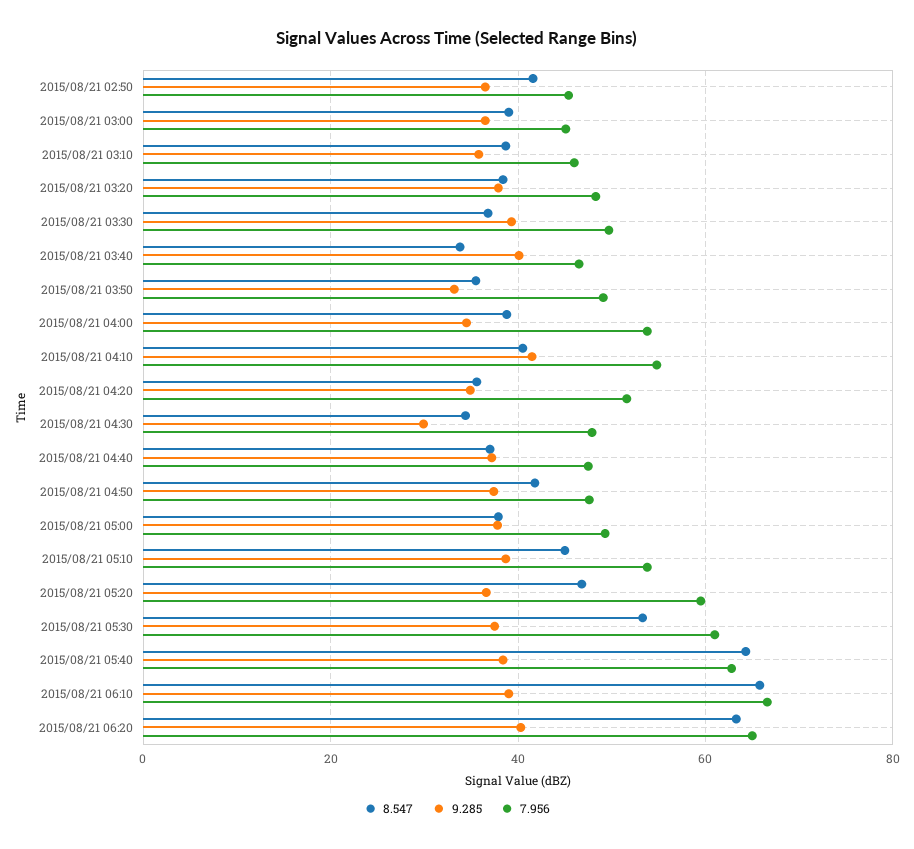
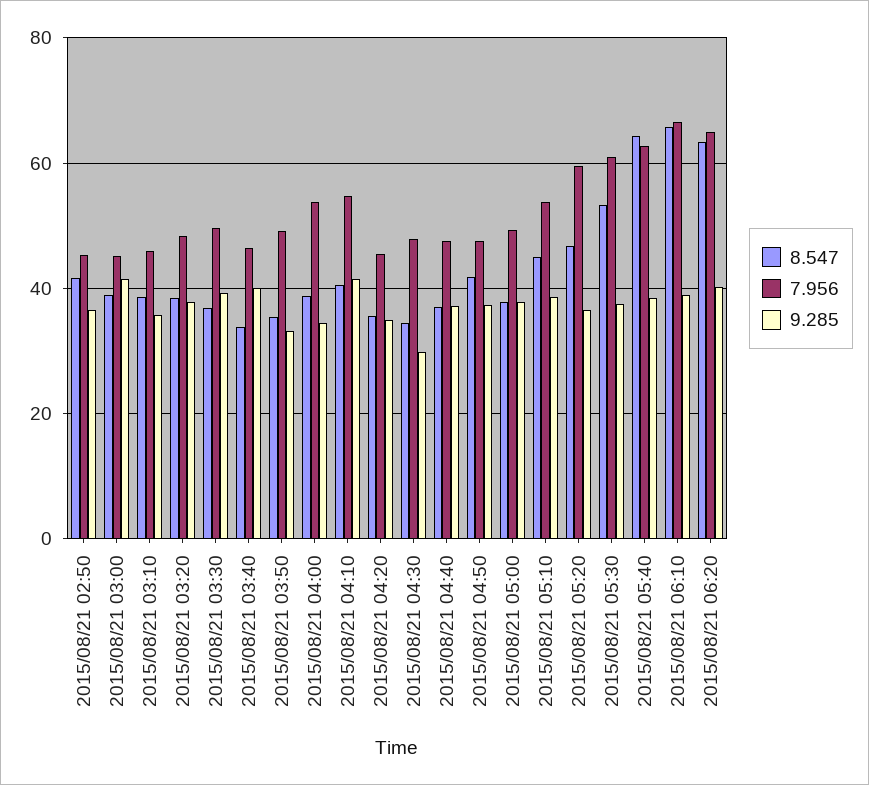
9.285, 2015/08/21 03:00: 36 -> 42
7.956, 2015/08/21 04:20: 52 -> 46

